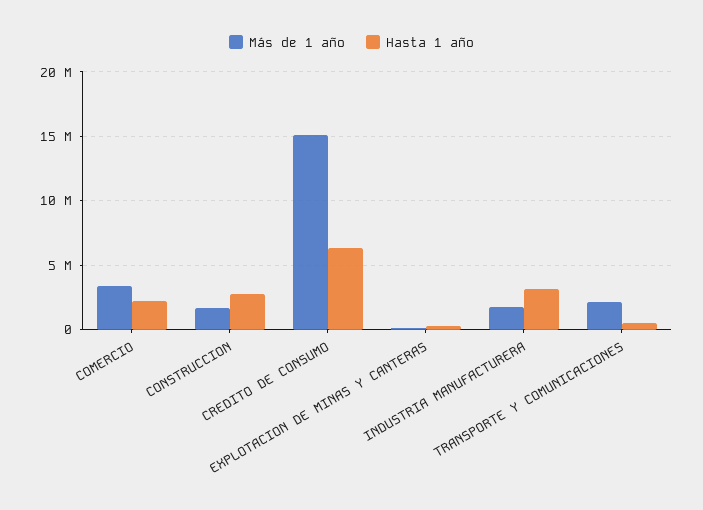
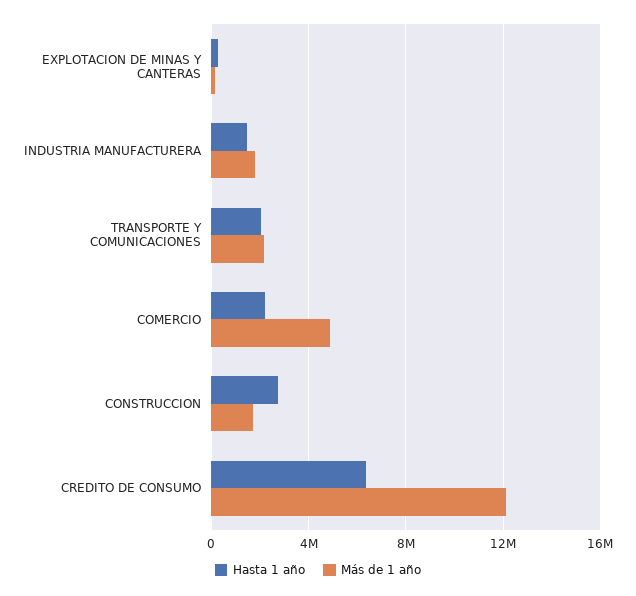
Más de 1 año, COMERCIO: 3500000 -> 5000000
Más de 1 año, CREDITO DE CONSUMO: 15000000 -> 12000000
Hasta 1 año, INDUSTRIA MANUFACTURERA: 3000000 -> 1500000
Hasta 1 año, TRANSPORTE Y COMUNICACIONES: 500000 -> 2000000

